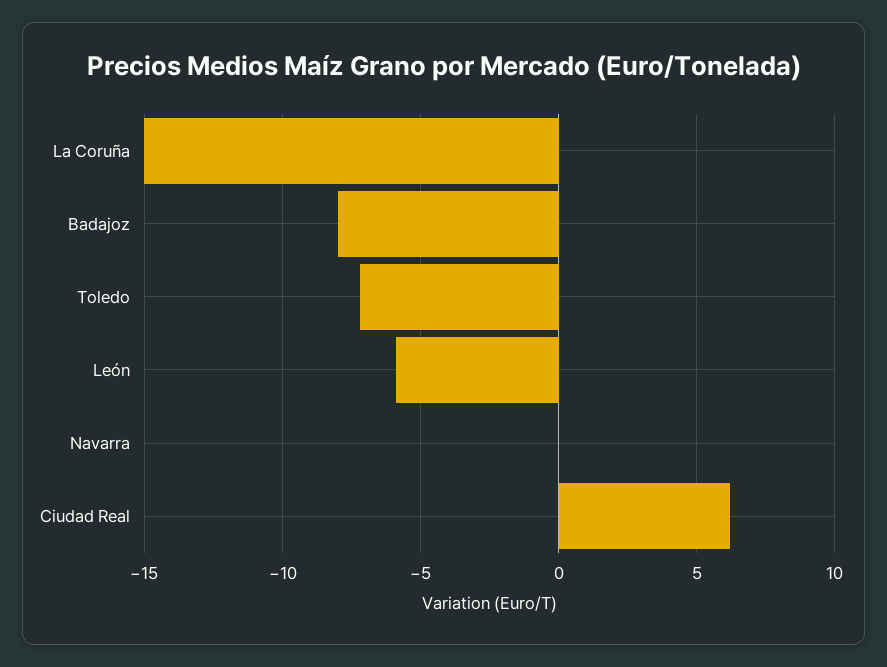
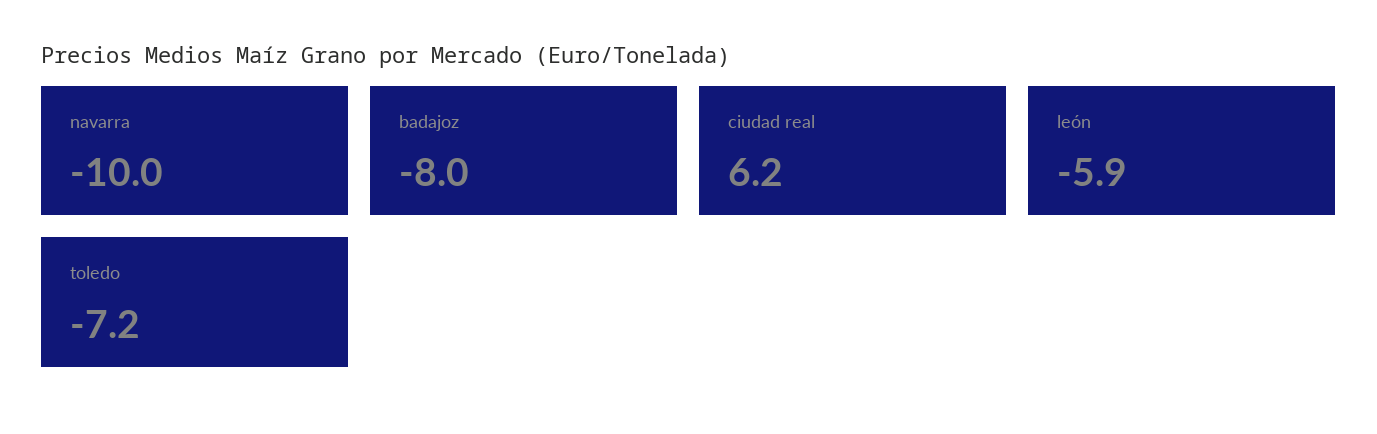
La Coruña: -15 -> none
Navarra: 0 -> -10

